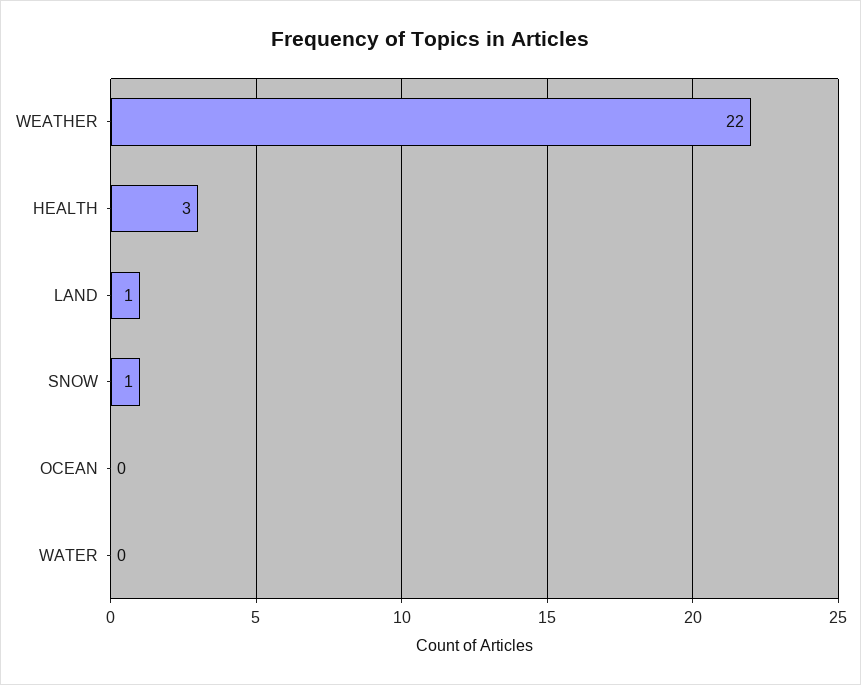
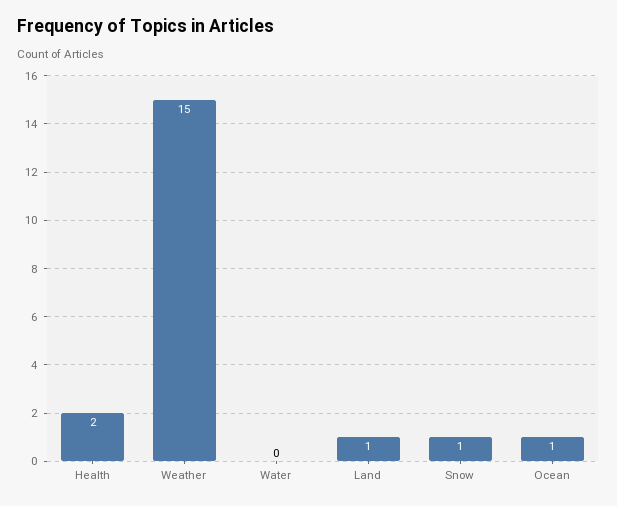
WEATHER: 22 -> 15
HEALTH: 3 -> 2
OCEAN: 0 -> 1

